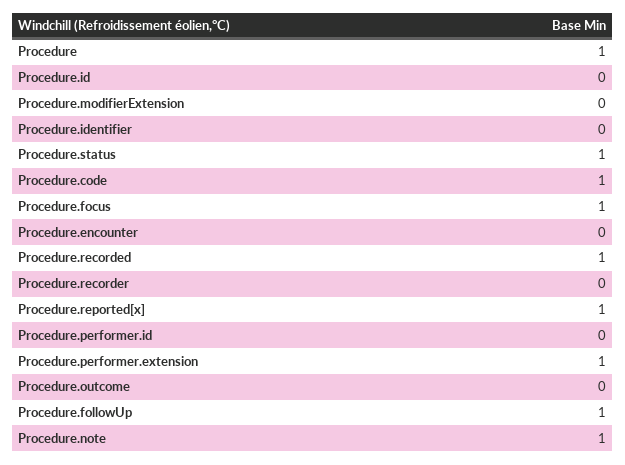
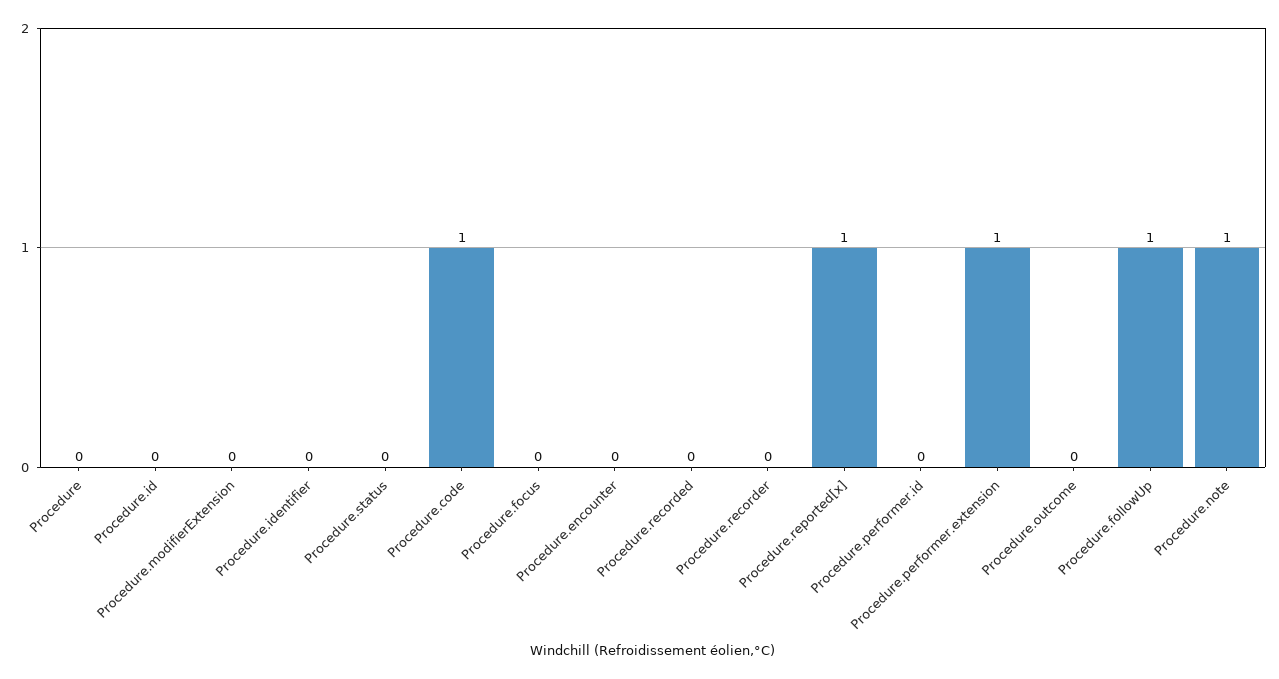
Procedure: 1 -> 0
Procedure.status: 1 -> 0
Procedure.focus: 1 -> 0
Procedure.recorded: 1 -> 0

